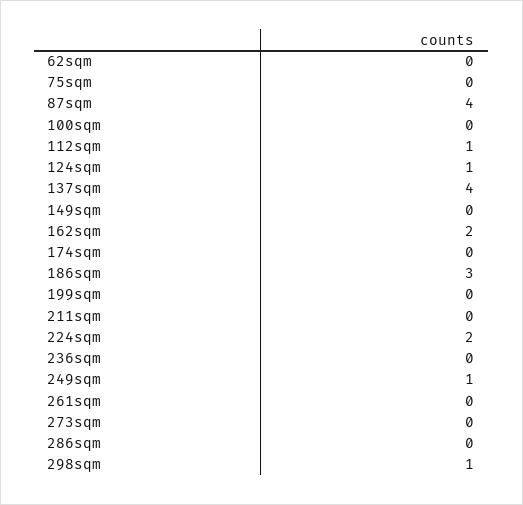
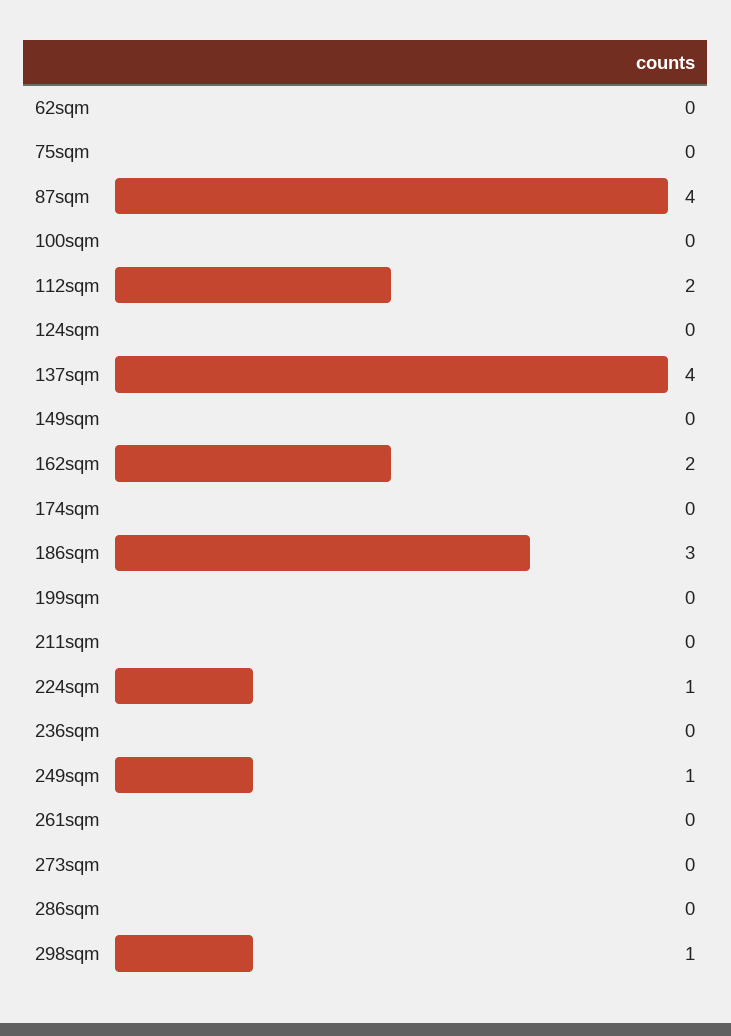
112sqm: 1 -> 2
124sqm: 1 -> 0
224sqm: 2 -> 1

